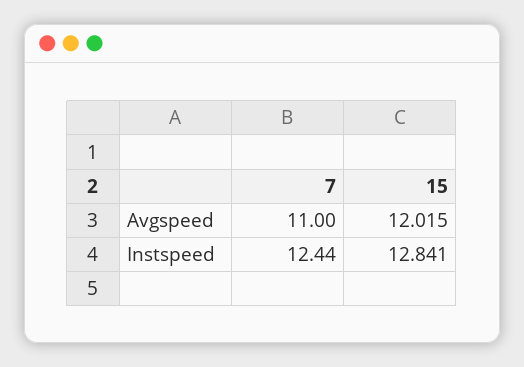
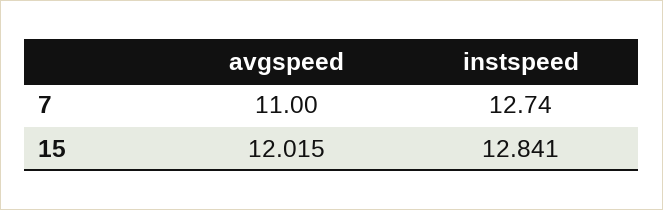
7, Instspeed: 12.44 -> 12.74

